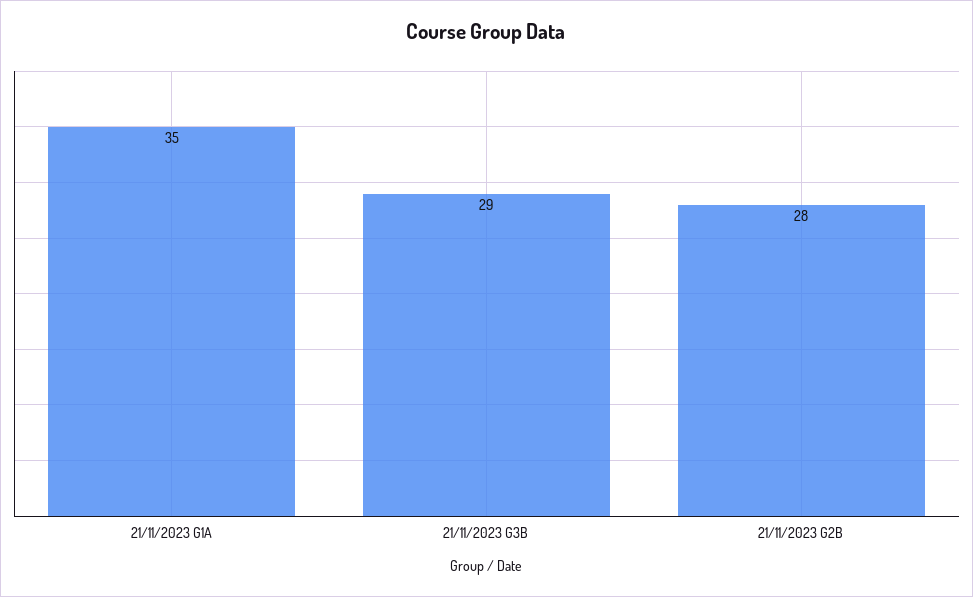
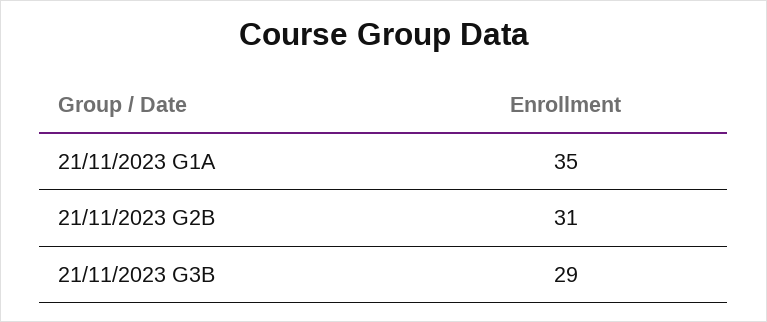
21/11/2023 G2B: 28 -> 31

